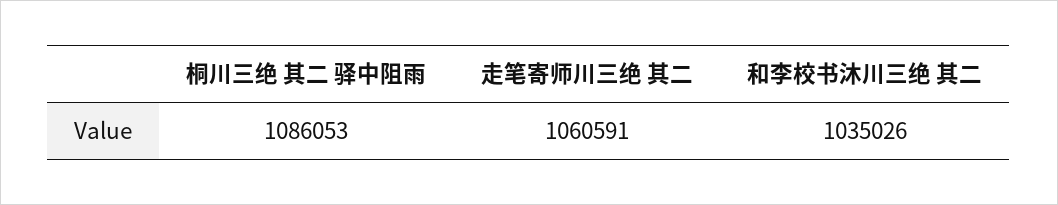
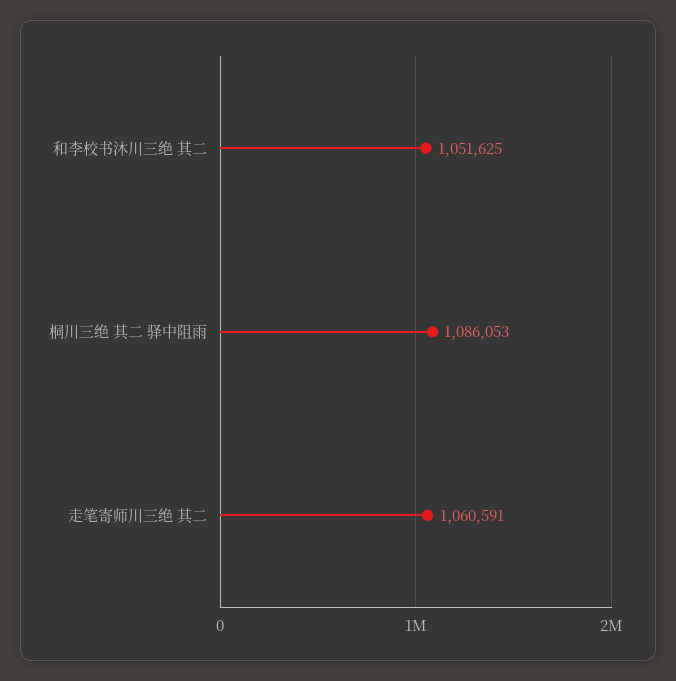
和李校书沐川三绝 其二: 1035026 -> 1051625

